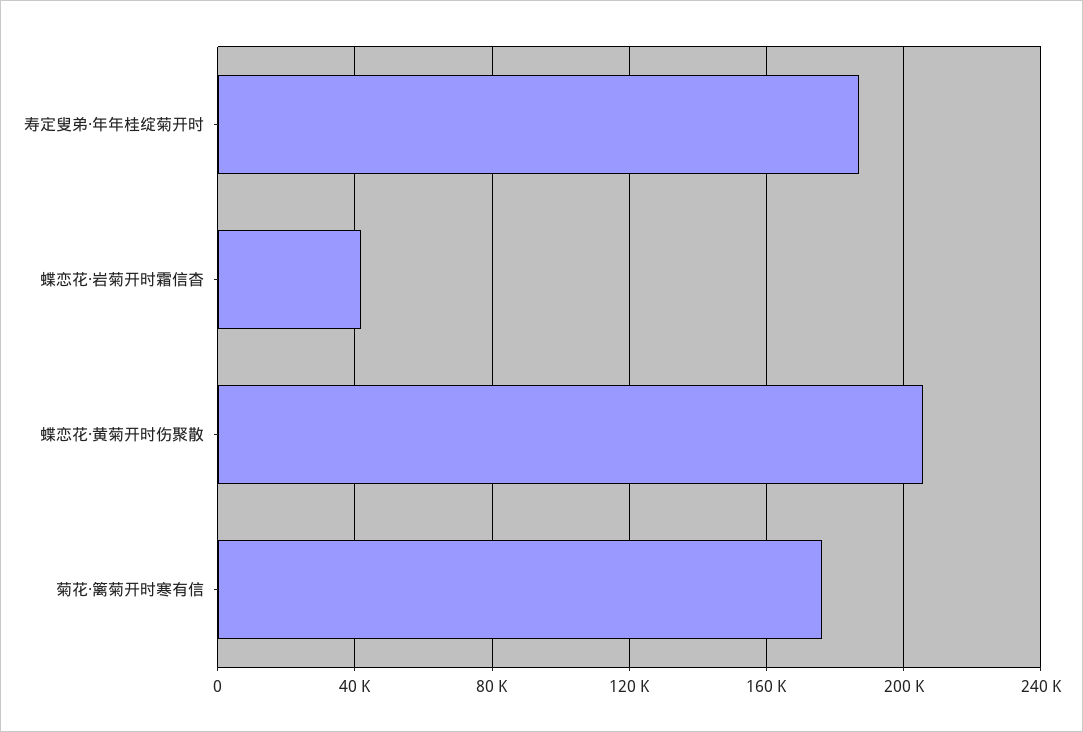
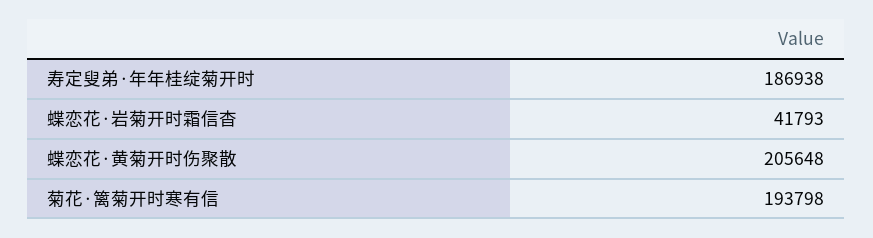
菊花·篱菊开时寒有信: 175000 -> 193798

